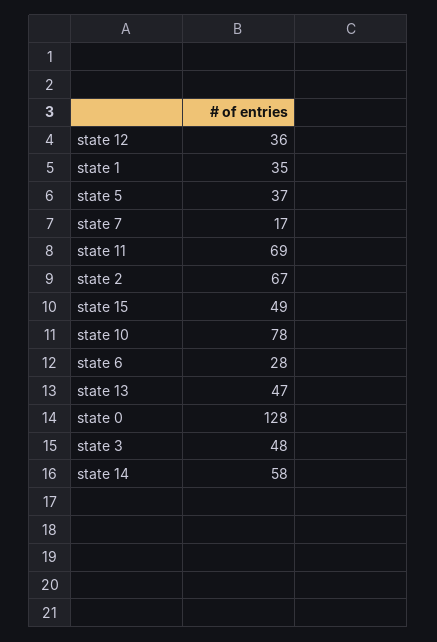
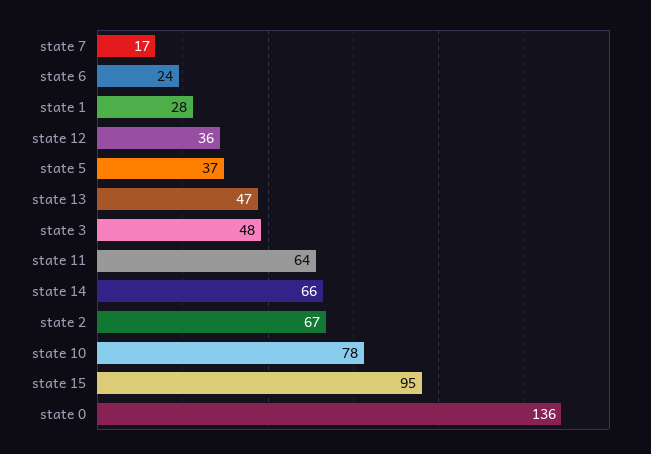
state 1: 35 -> 28
state 11: 69 -> 64
state 15: 49 -> 95
state 6: 28 -> 24
state 0: 128 -> 136
state 14: 58 -> 66

